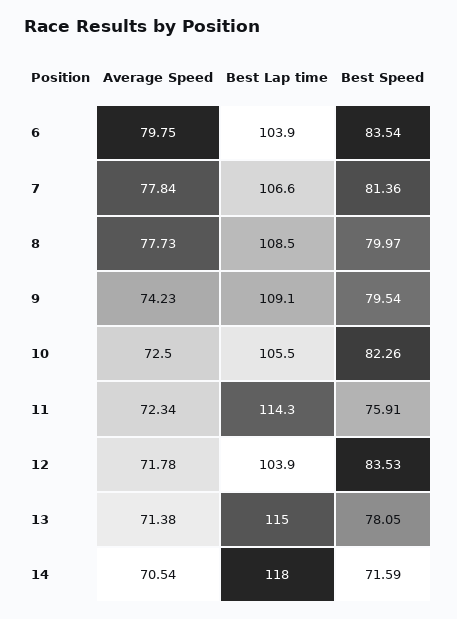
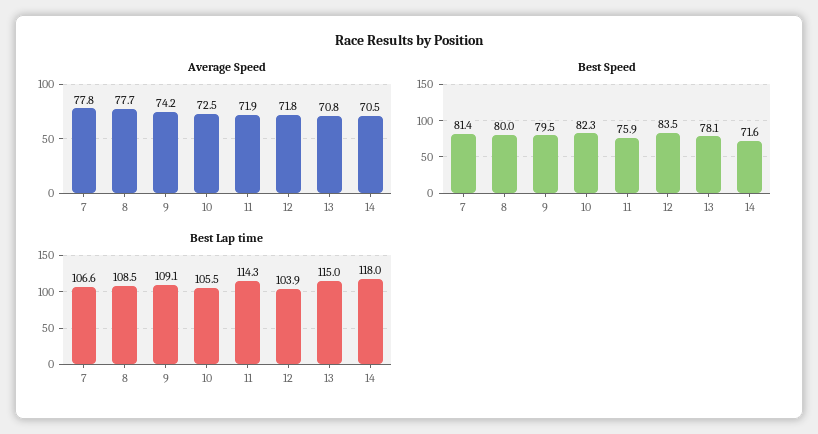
Average Speed, 6: 79.75 -> none
Best Lap time, 6: 103.9 -> none
Best Speed, 6: 83.54 -> none
Average Speed, 11: 72.34 -> 71.9
Average Speed, 13: 71.38 -> 70.8

